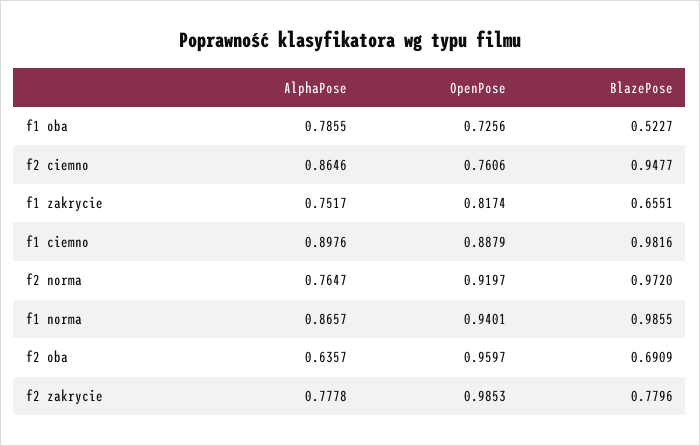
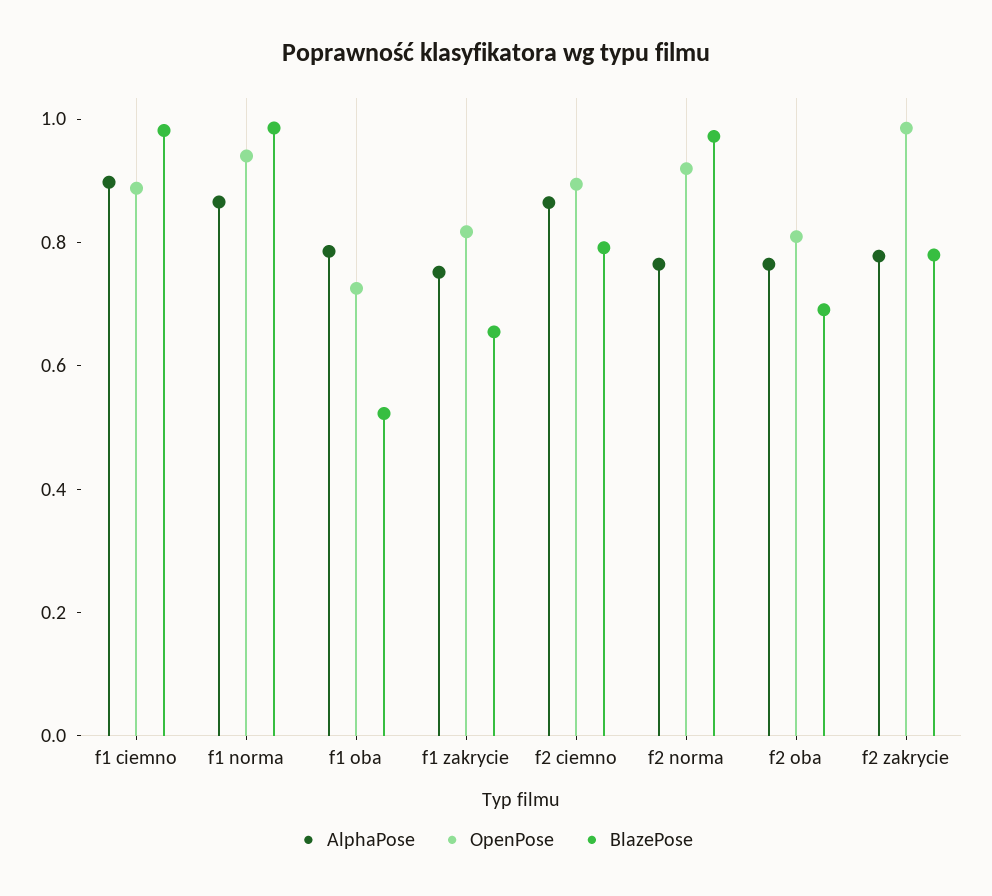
OpenPose, f2 ciemno: 0.7606 -> 0.9
BlazePose, f2 ciemno: 0.9477 -> 0.8
AlphaPose, f2 oba: 0.6357 -> 0.75
OpenPose, f2 oba: 0.9597 -> 0.8

